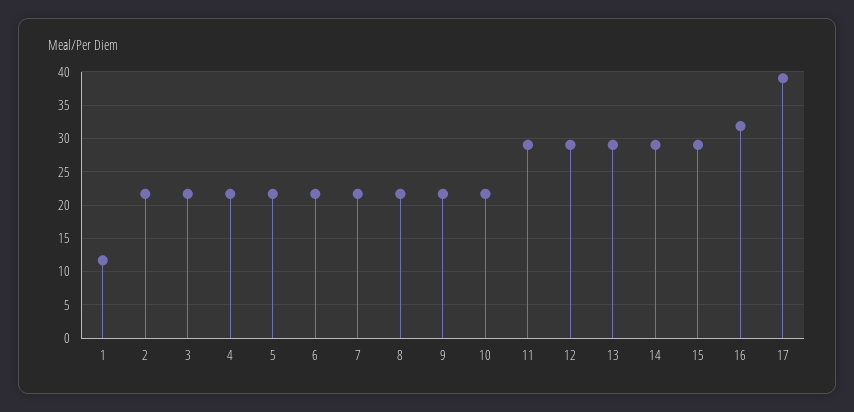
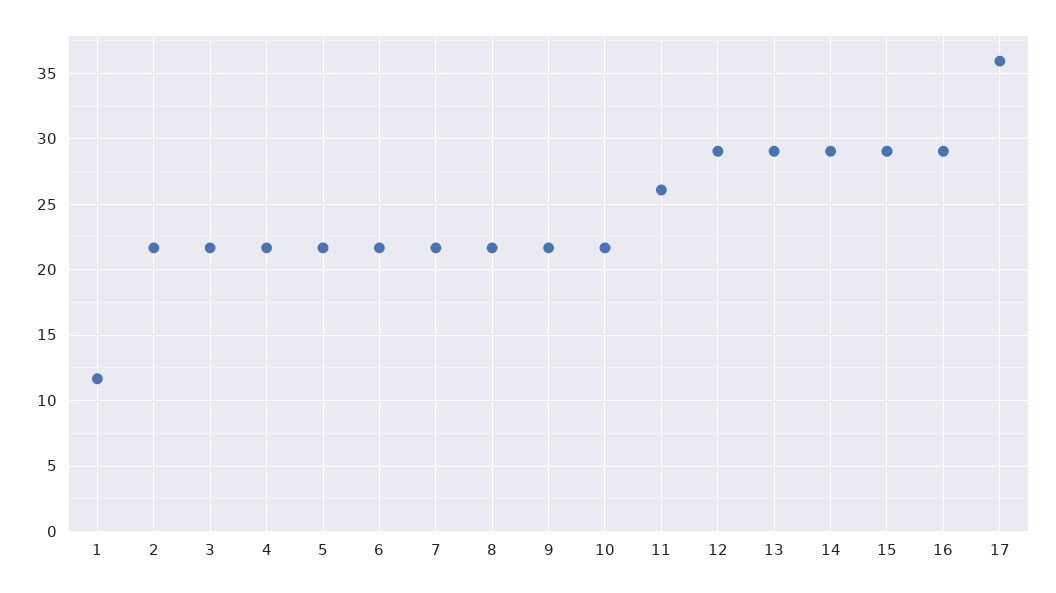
11: 29 -> 26
16: 32 -> 29
17: 39 -> 36

